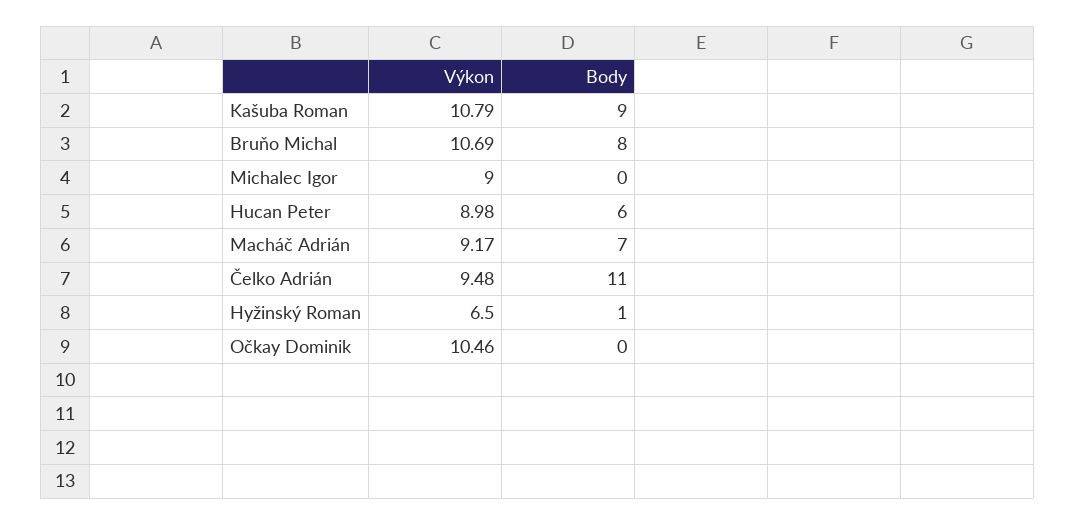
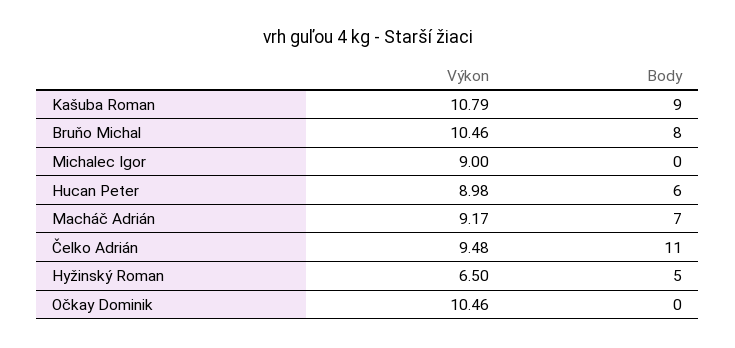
Výkon, Bruňo Michal: 10.69 -> 10.46
Body, Hyžinský Roman: 1 -> 5

